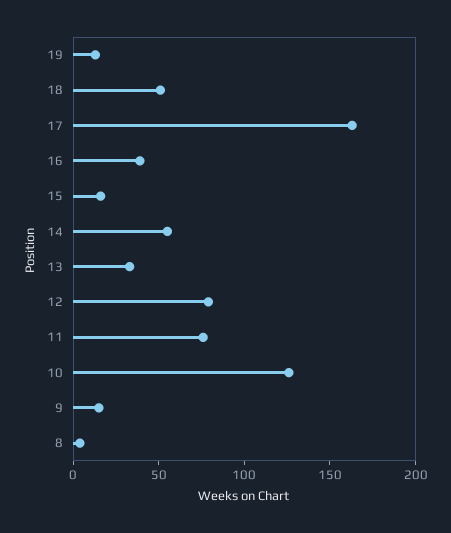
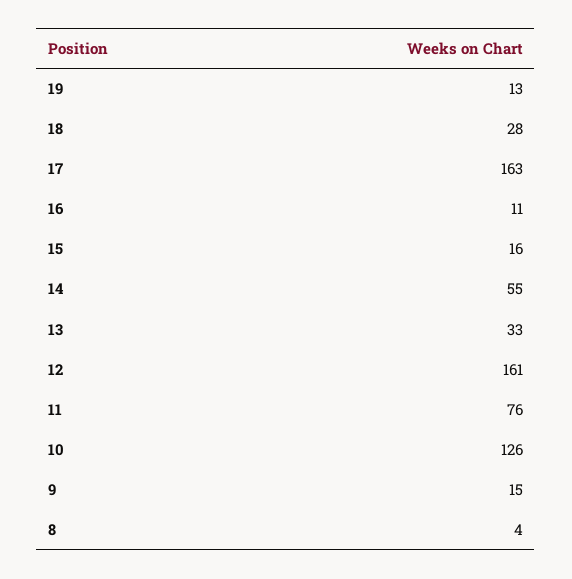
18: 50 -> 28
16: 40 -> 11
12: 80 -> 161

